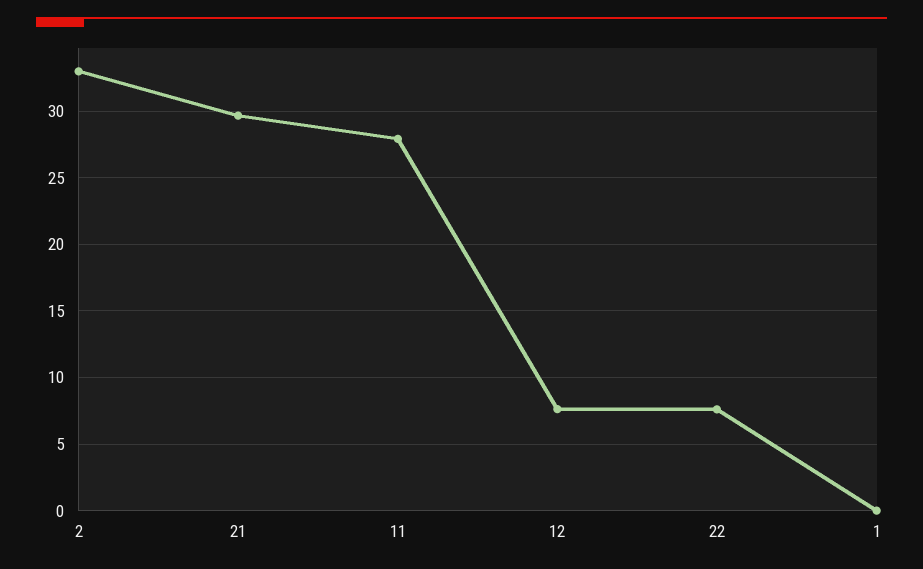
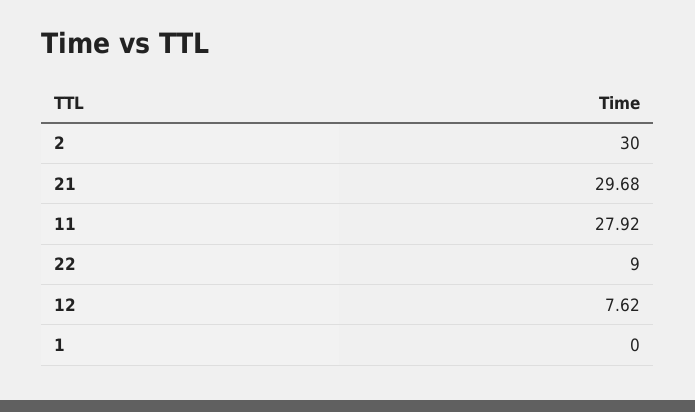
2: 33 -> 30
22: 7.5 -> 9

